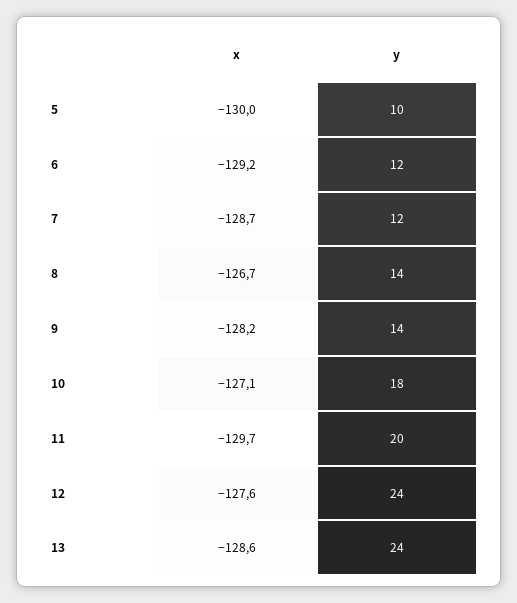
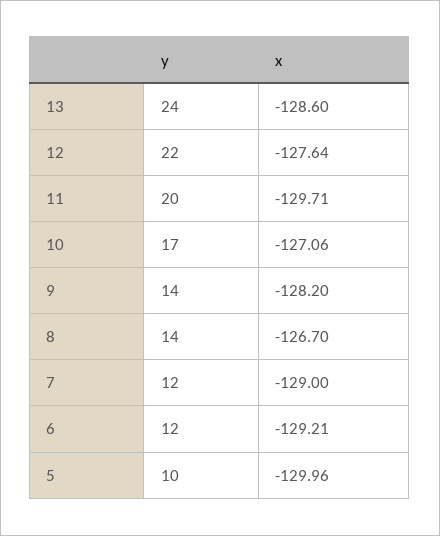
x, 7: -128.7 -> -129
y, 10: 18 -> 17
y, 12: 24 -> 22

